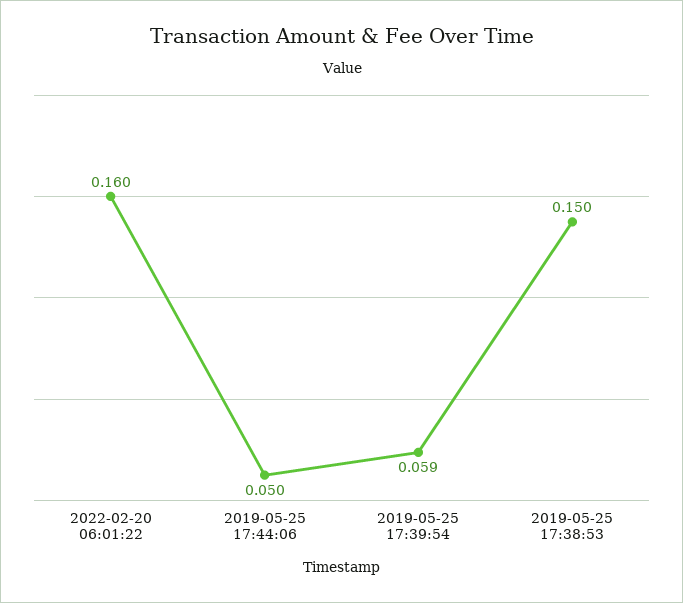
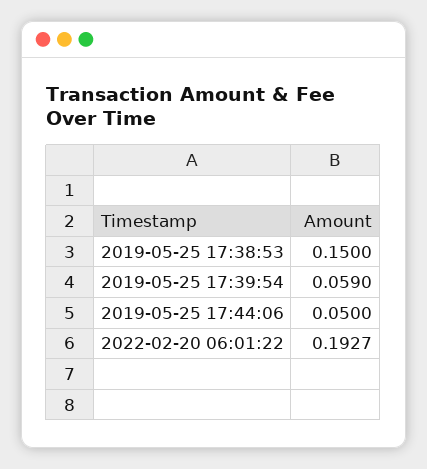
2022-02-20 06:01:22: 0.16 -> 0.1927

